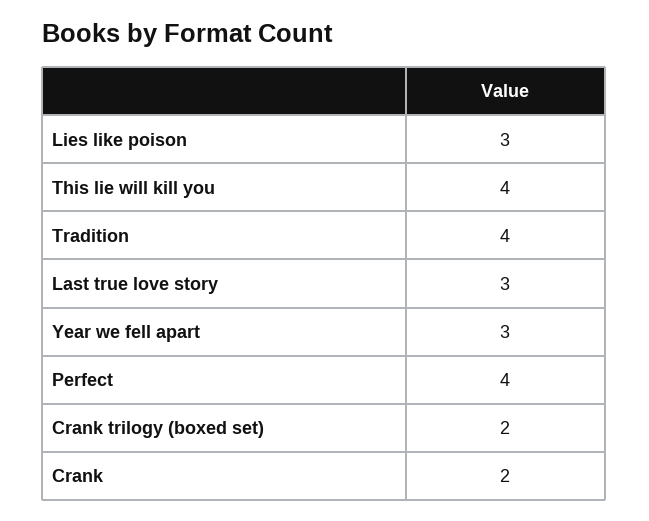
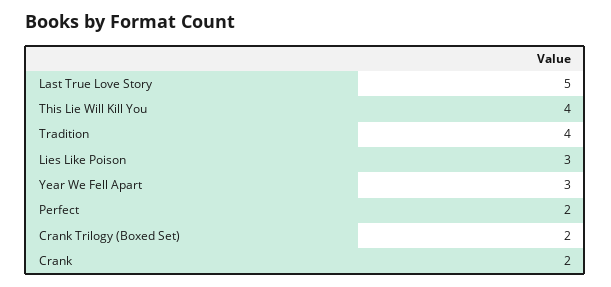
Last true love story: 3 -> 5
Perfect: 4 -> 2

